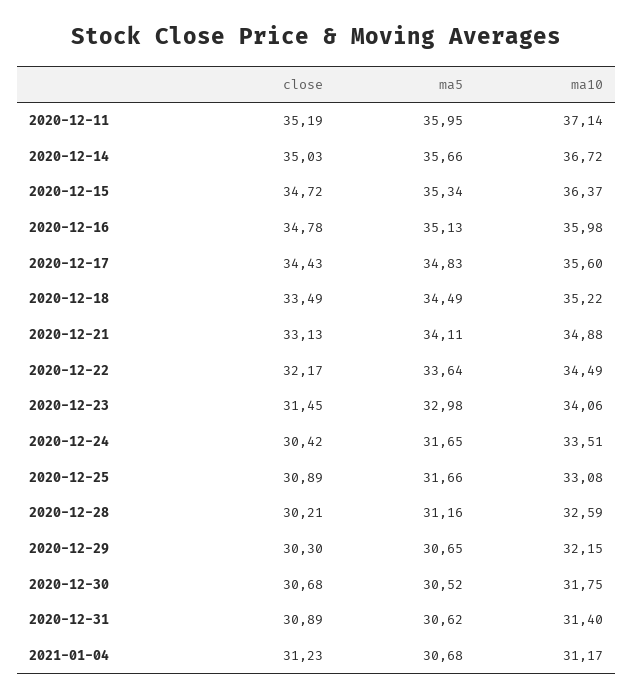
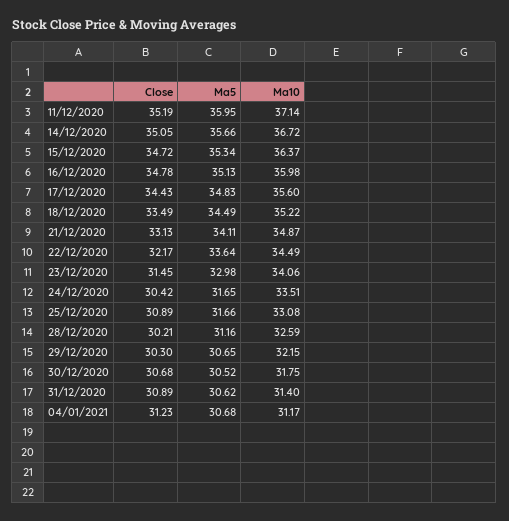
close, 2020-12-14: 35.03 -> 35.05
ma10, 2020-12-21: 34.88 -> 34.87

